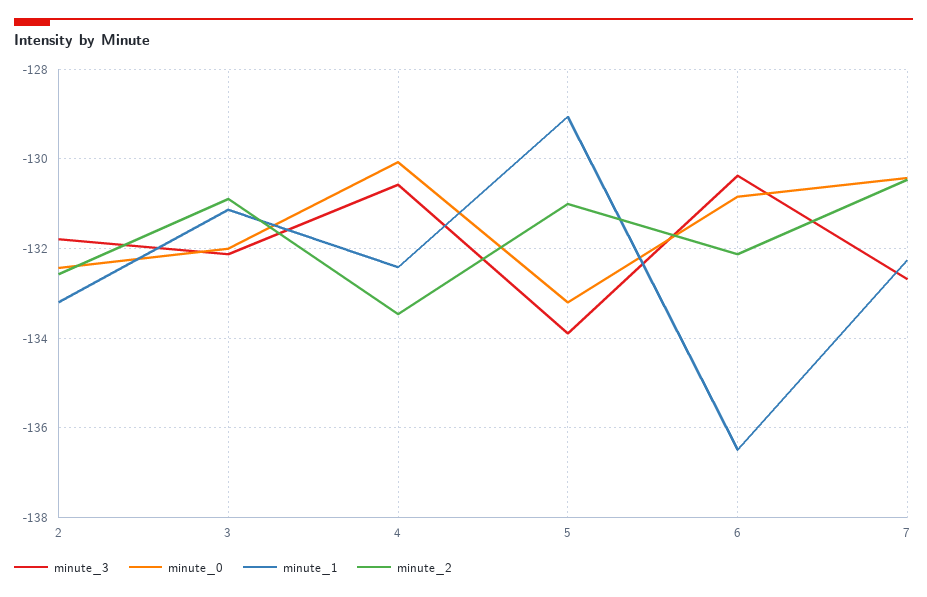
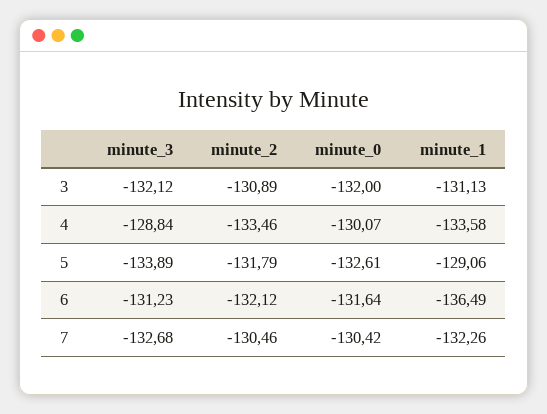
minute_3, 2: -131.8 -> none
minute_0, 2: -132.4 -> none
minute_1, 2: -133.2 -> none
minute_2, 2: -132.6 -> none
minute_3, 4: -130.6 -> -128.84
minute_1, 4: -132.4 -> -133.58
minute_0, 5: -133.2 -> -132.61
minute_2, 5: -131 -> -131.79
minute_3, 6: -130.4 -> -131.23
minute_0, 6: -130.8 -> -131.64

